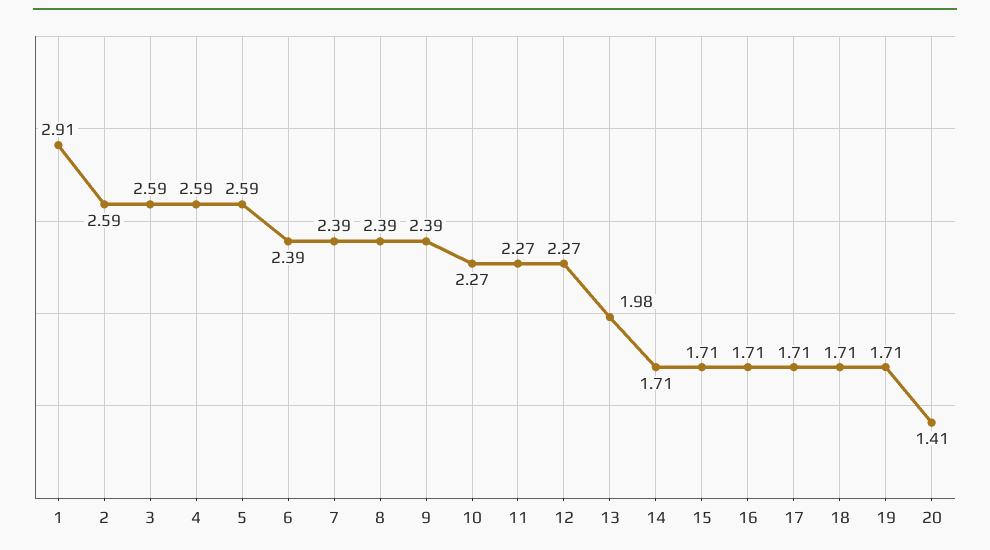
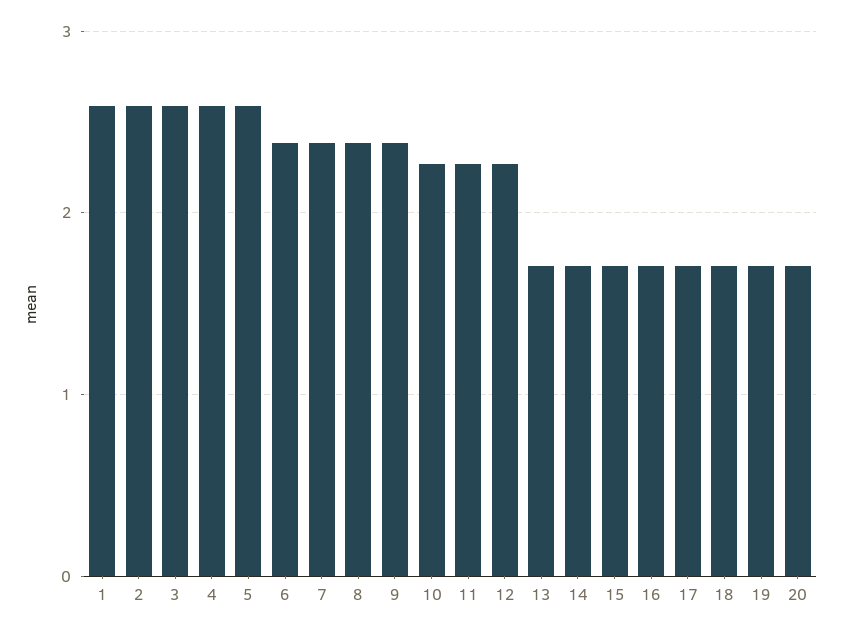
1: 2.91 -> 2.6
13: 1.98 -> 1.7
20: 1.41 -> 1.7

